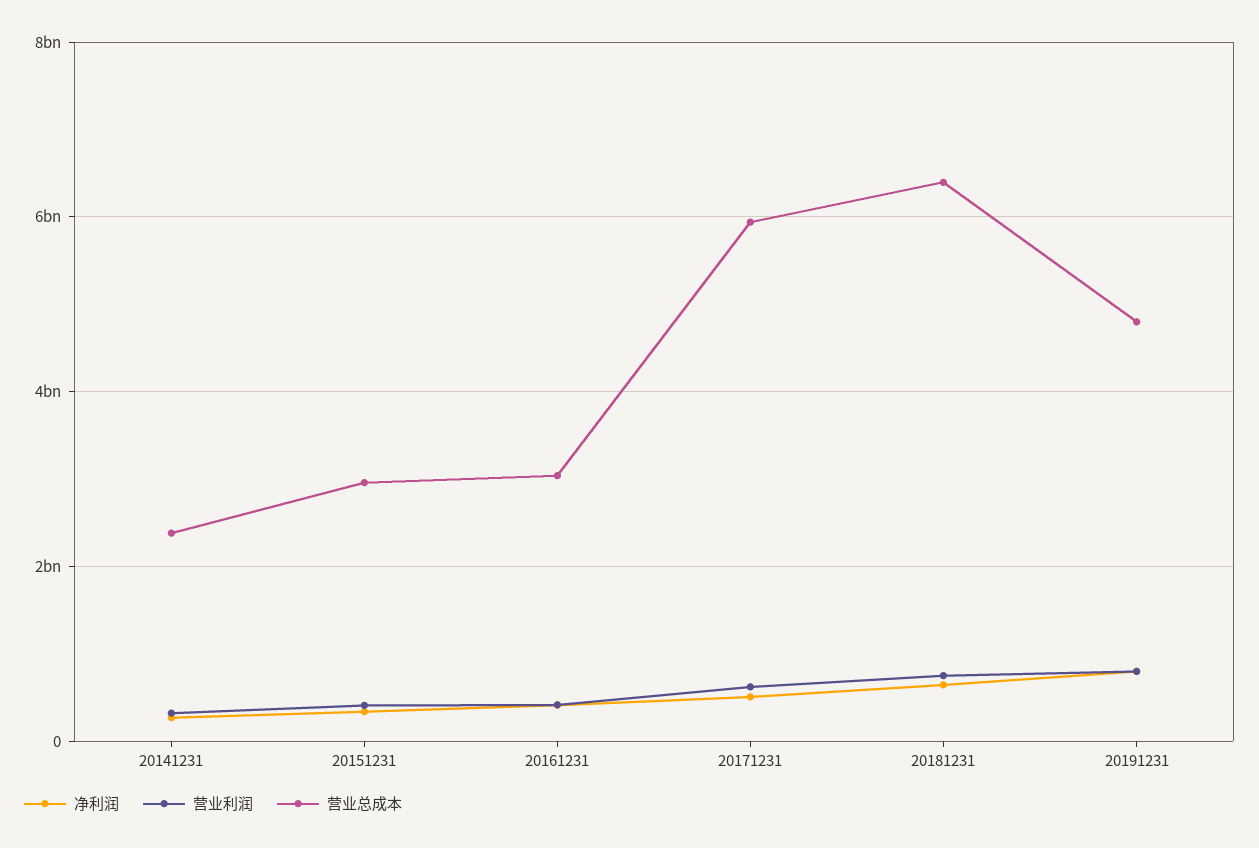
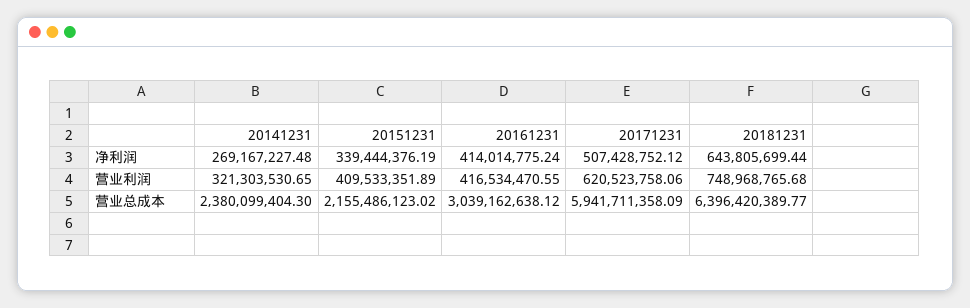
营业总成本, 20151231: 3000000000 -> 2155486123.02
净利润, 20191231: 800000000 -> none
营业利润, 20191231: 800000000 -> none
营业总成本, 20191231: 4800000000 -> none

